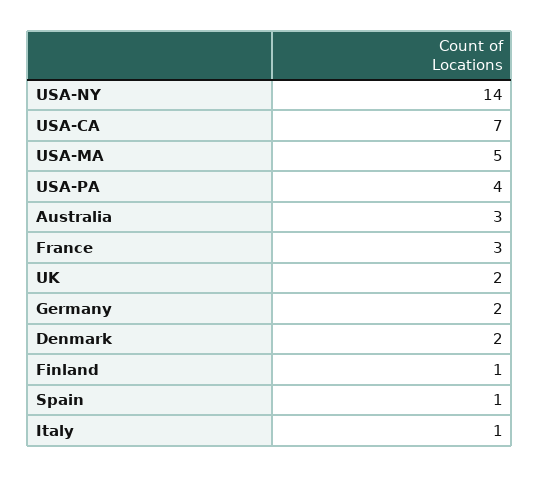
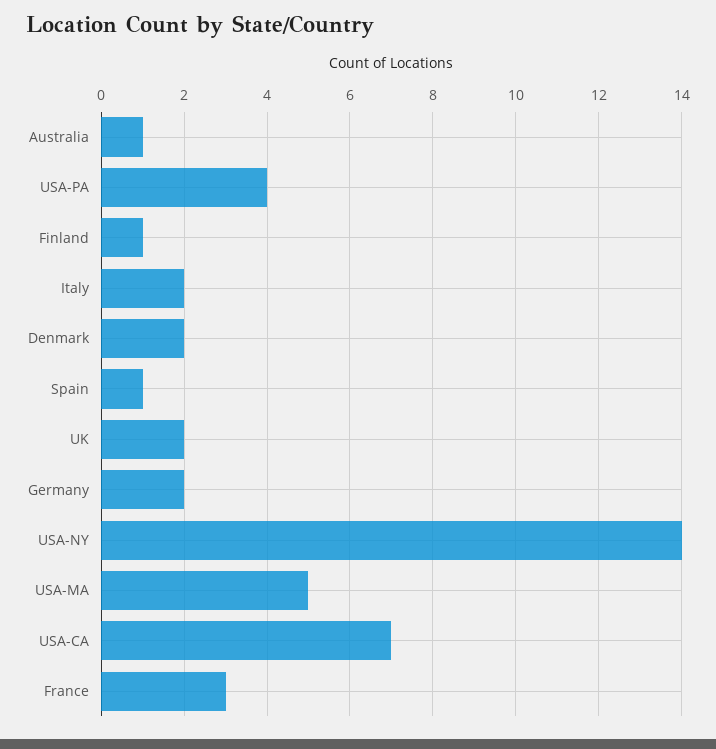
Australia: 3 -> 1
Italy: 1 -> 2

